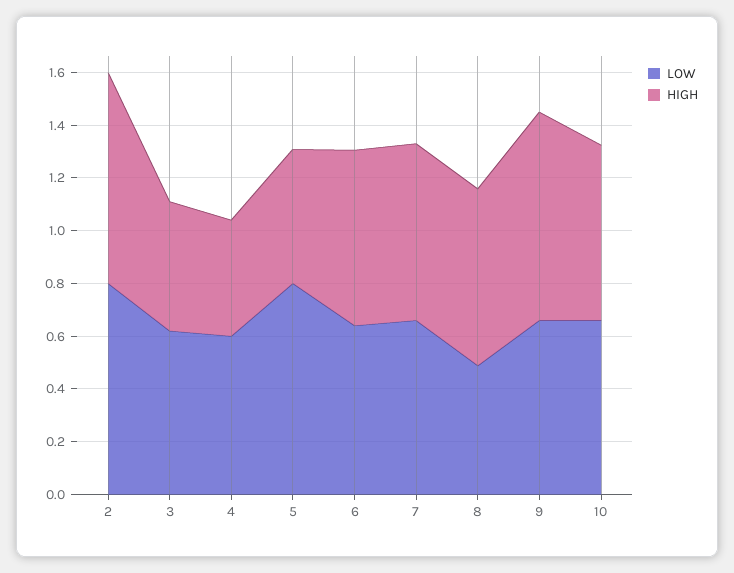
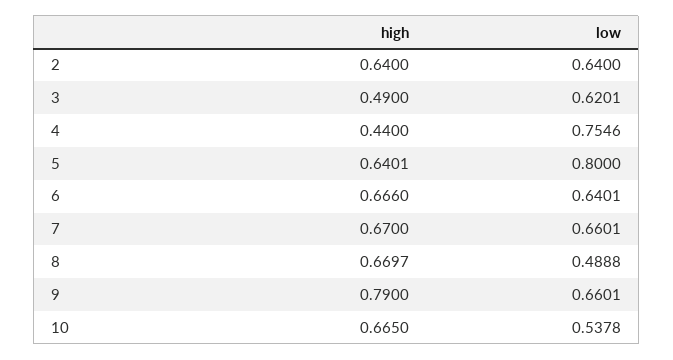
LOW, 2: 0.8 -> 0.64
HIGH, 2: 0.8 -> 0.64
LOW, 4: 0.6 -> 0.7546
HIGH, 5: 0.5 -> 0.6401
LOW, 10: 0.65 -> 0.5378

